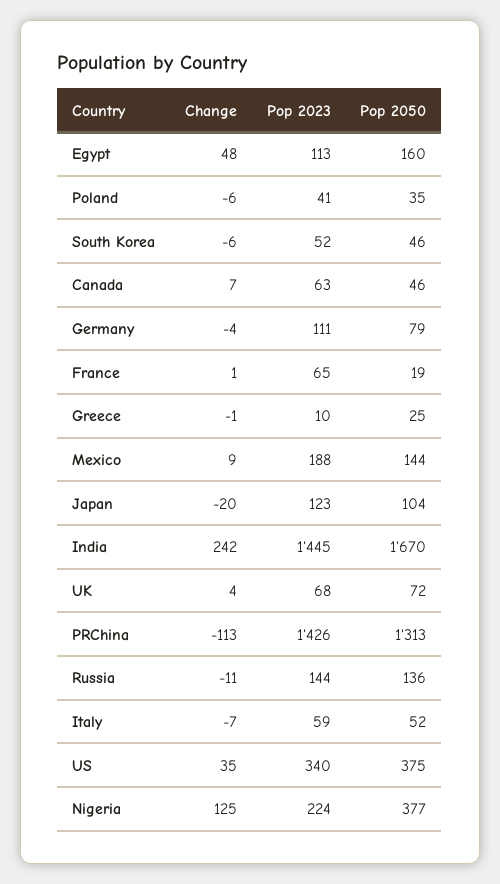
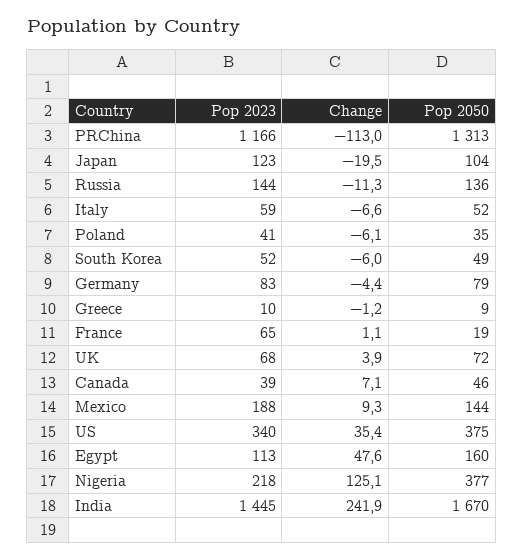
Pop 2050, South Korea: 46 -> 49
Pop 2023, Canada: 63 -> 39
Pop 2023, Germany: 111 -> 83
Pop 2050, Greece: 25 -> 9
Pop 2023, PRChina: 1426 -> 1166
Pop 2023, Nigeria: 224 -> 218

